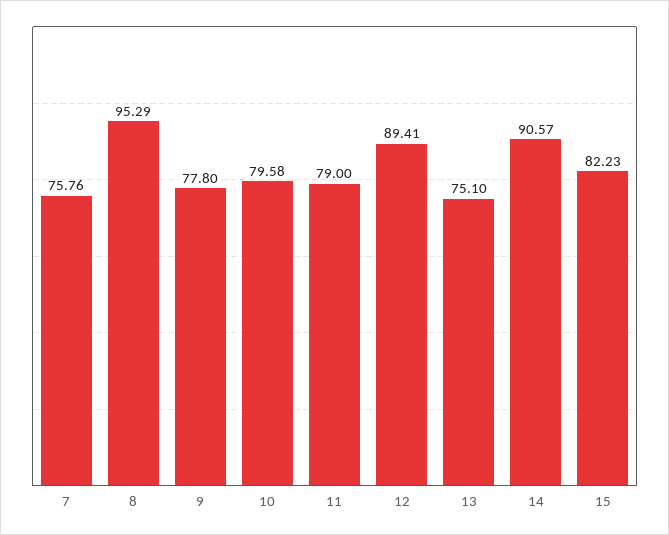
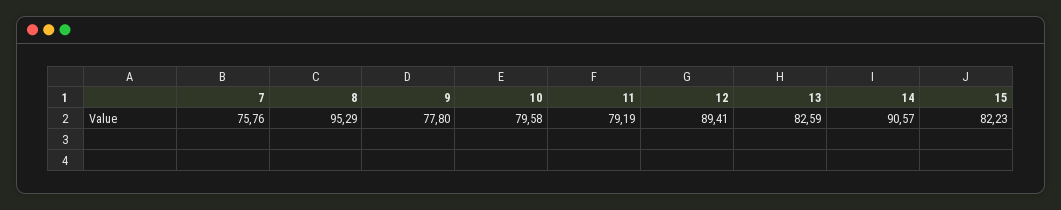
11: 79 -> 79.19
13: 75.1 -> 82.59

